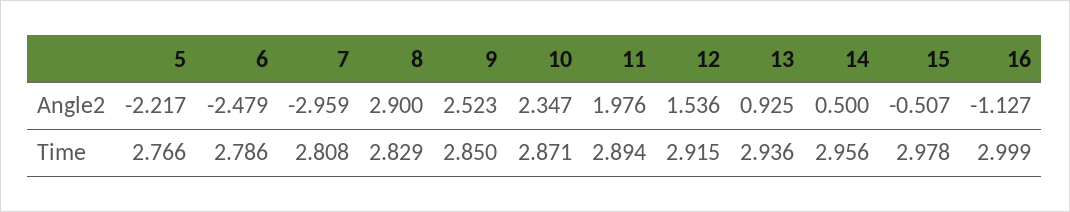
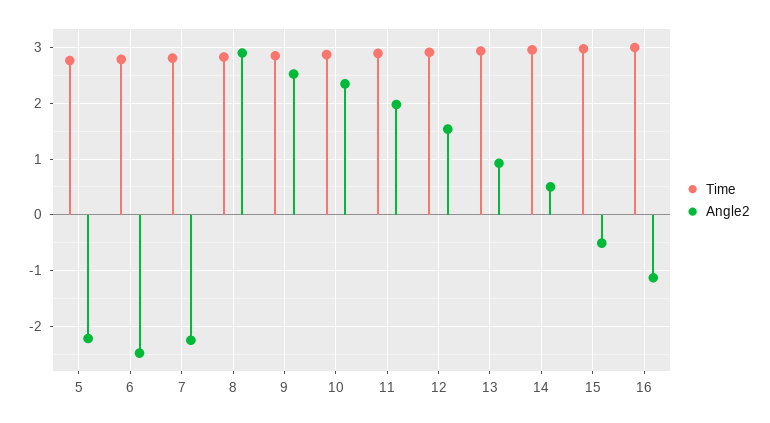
Angle2, 7: -2.959 -> -2.2

